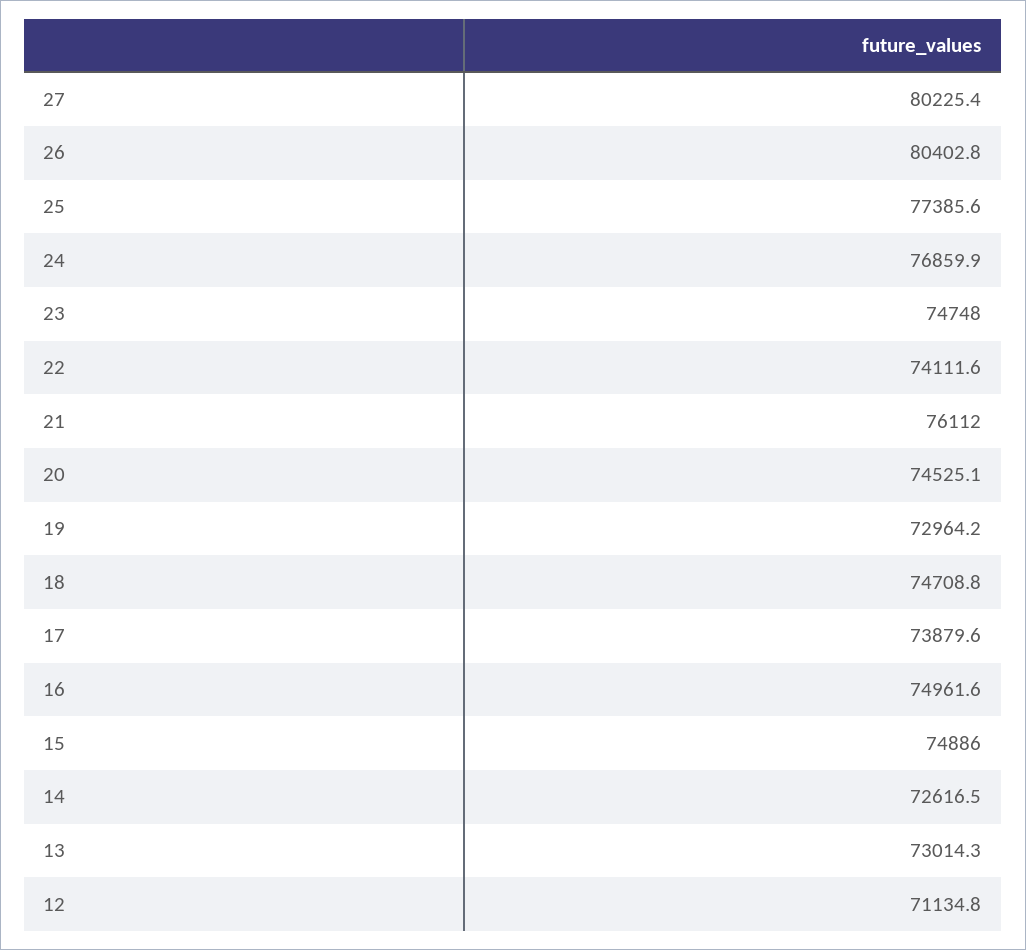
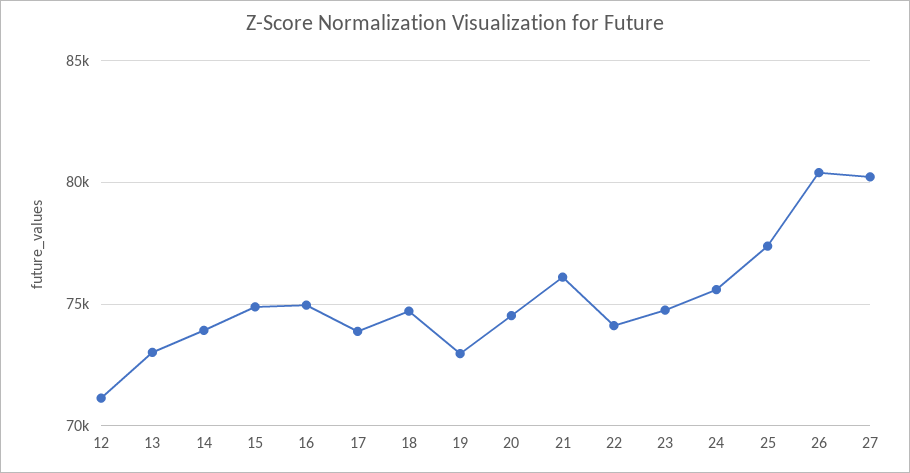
24: 76859.9 -> 75500
14: 72616.5 -> 74000

